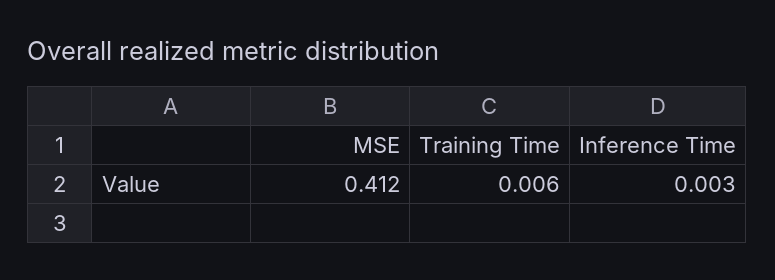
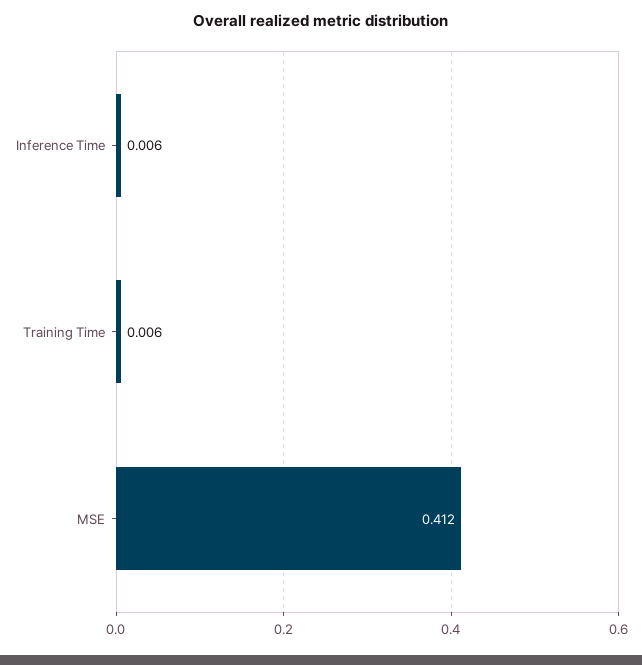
Inference Time: 0.003 -> 0.006

